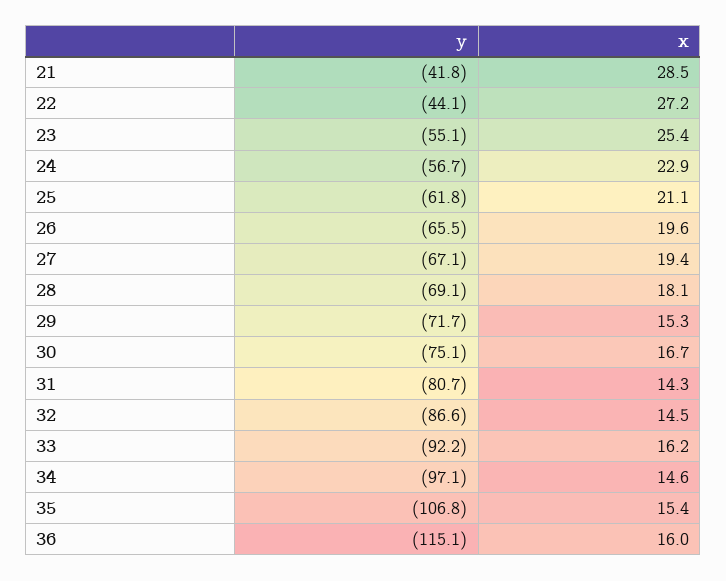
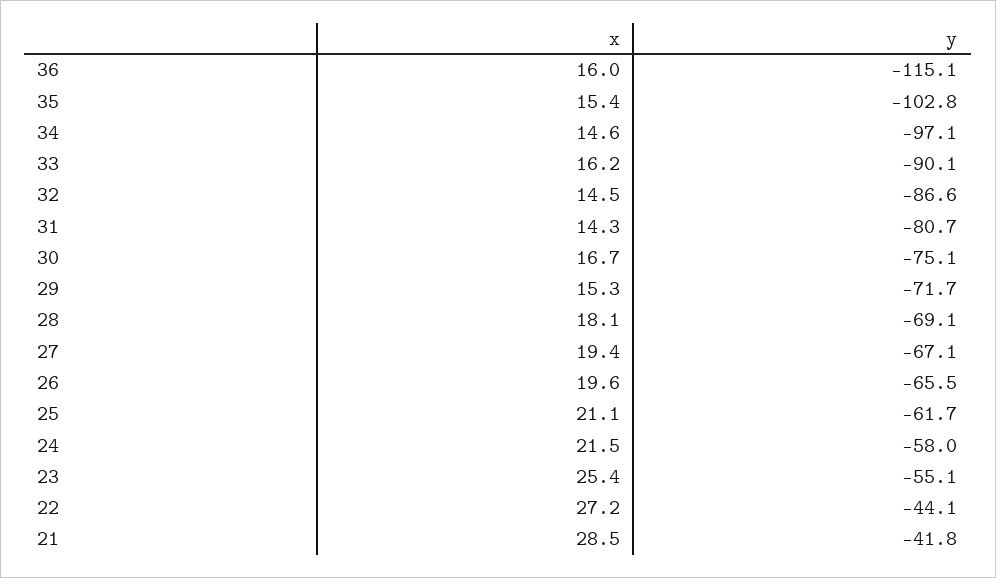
y, 24: -56.7 -> -58
x, 24: 22.9 -> 21.5
y, 25: -61.8 -> -61.7
y, 33: -92.2 -> -90.1
y, 35: -106.8 -> -102.8

